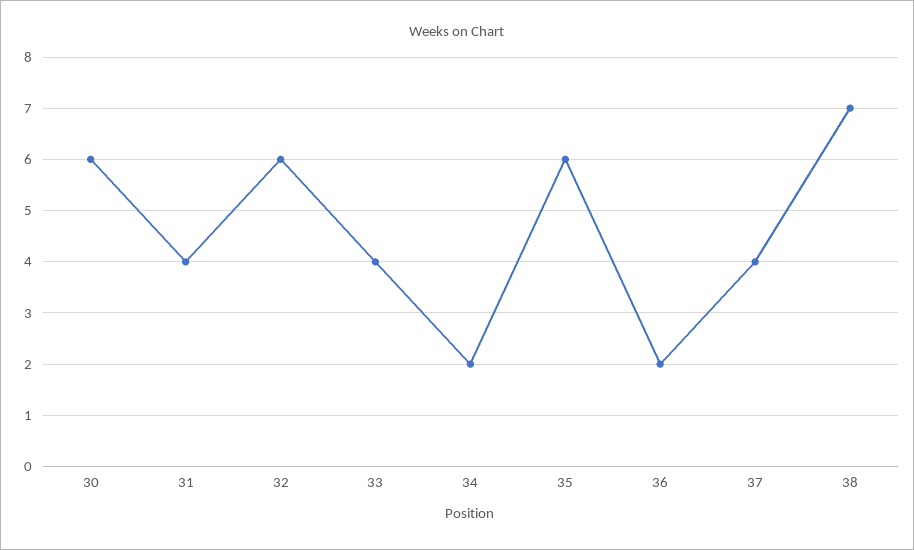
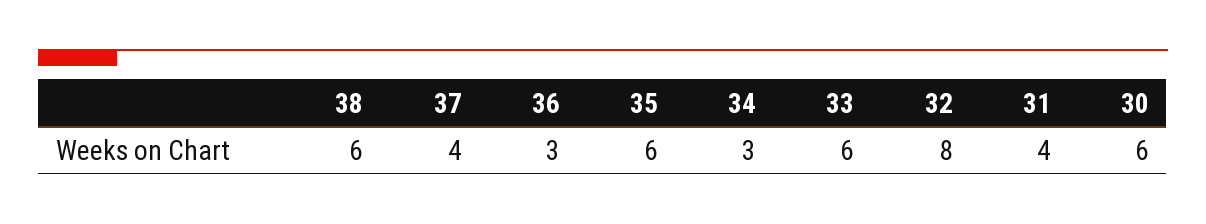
32: 6 -> 8
33: 4 -> 6
34: 2 -> 3
36: 2 -> 3
38: 7 -> 6

